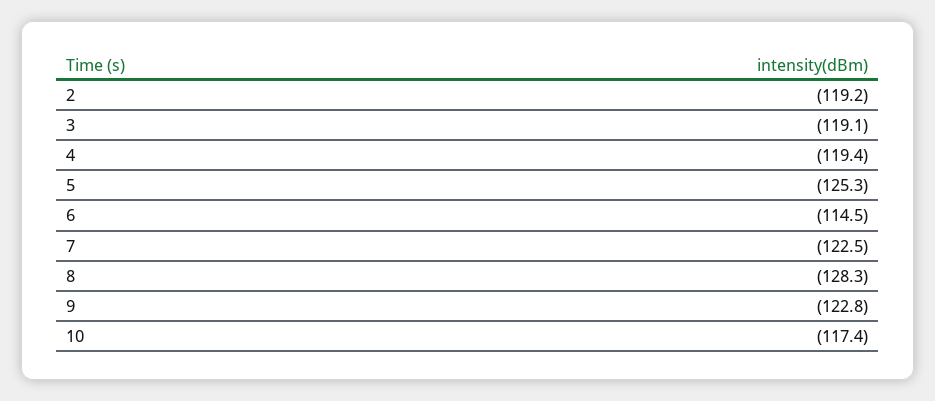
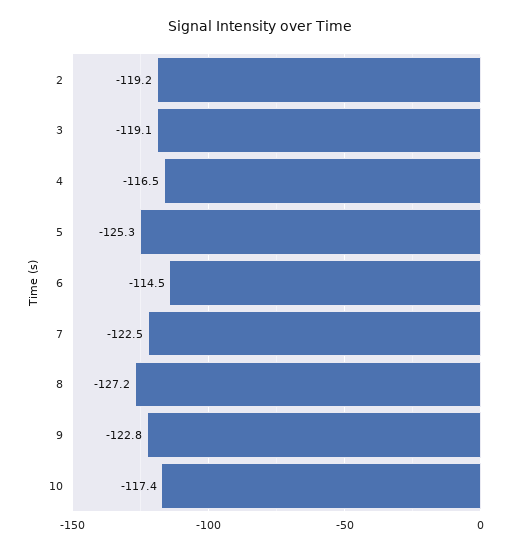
4: -119.4 -> -116.5
8: -128.3 -> -127.2

